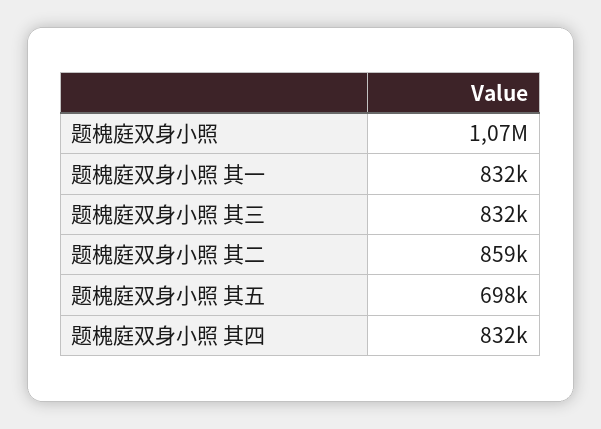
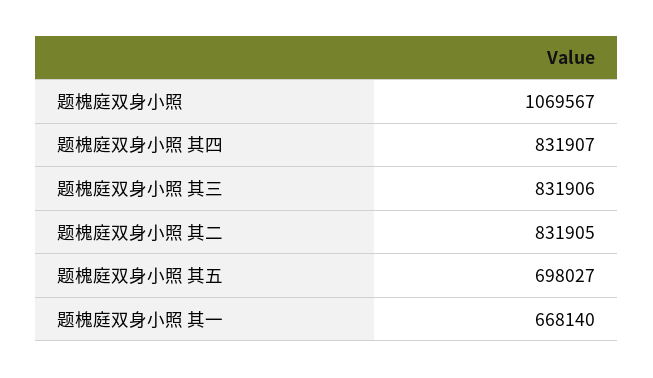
题槐庭双身小照 其一: 832000 -> 668140
题槐庭双身小照 其二: 859000 -> 831905

